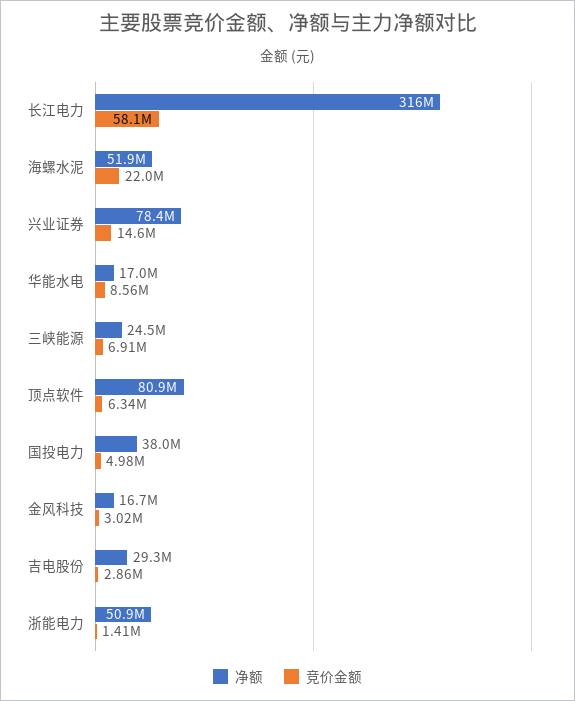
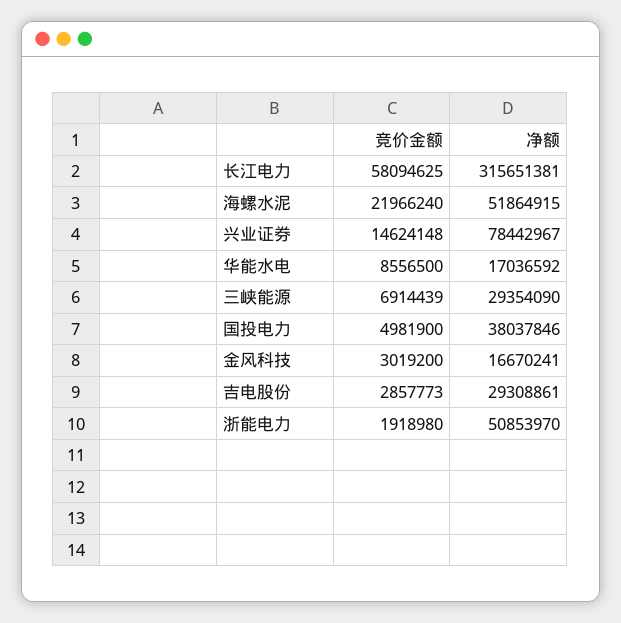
净额, 三峡能源: 24500000 -> 29354090
净额, 顶点软件: 80900000 -> none
竞价金额, 顶点软件: 6340000 -> none
竞价金额, 浙能电力: 1410000 -> 1918980

